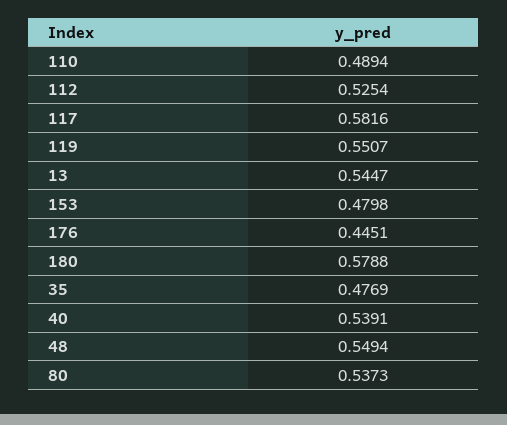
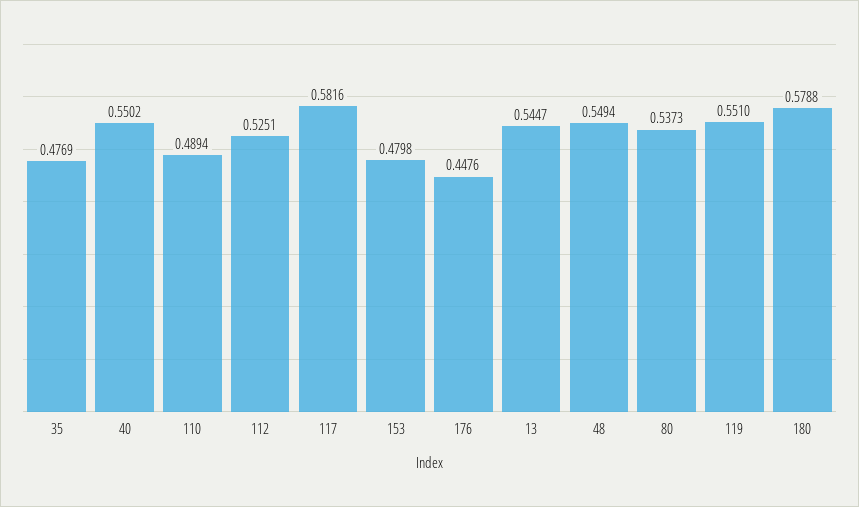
112: 0.5254 -> 0.5251
119: 0.5507 -> 0.551
176: 0.4451 -> 0.4476
40: 0.5391 -> 0.5502

